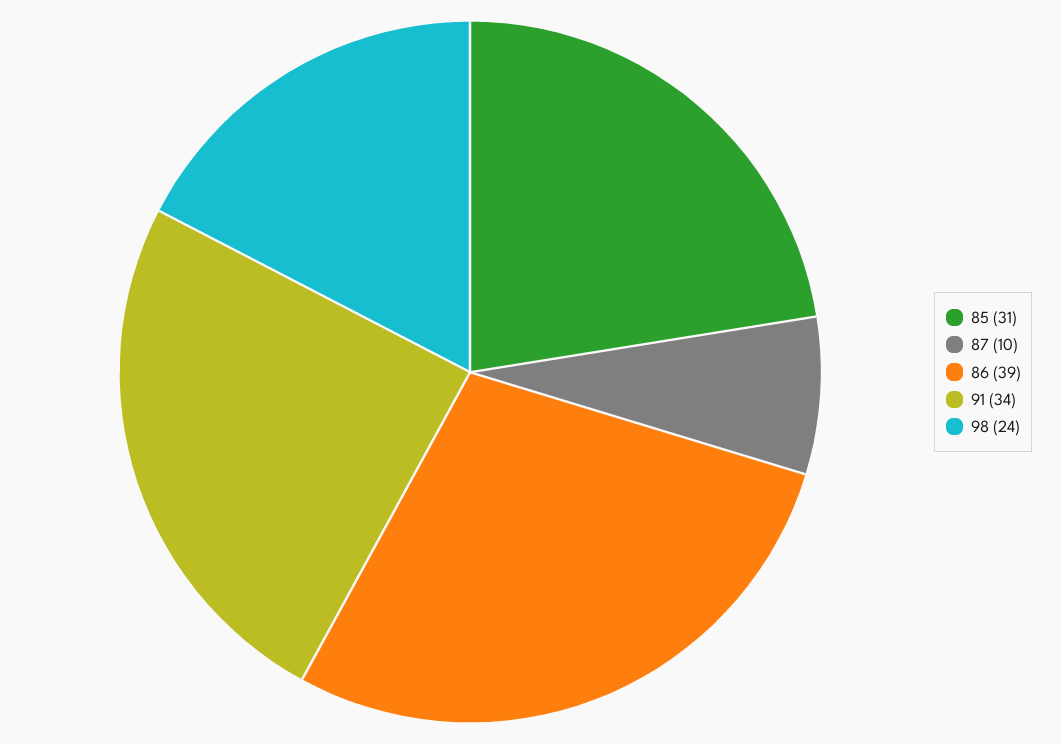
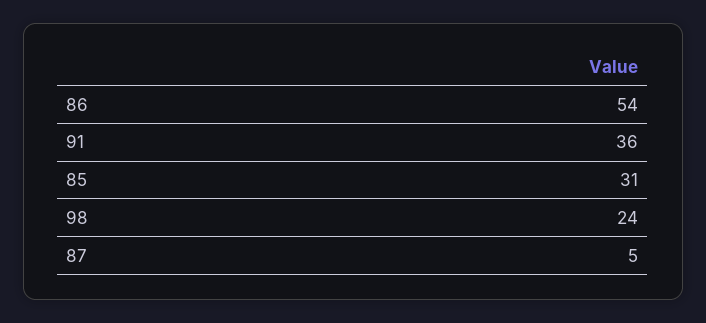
87: 10 -> 5
86: 39 -> 54
91: 34 -> 36

